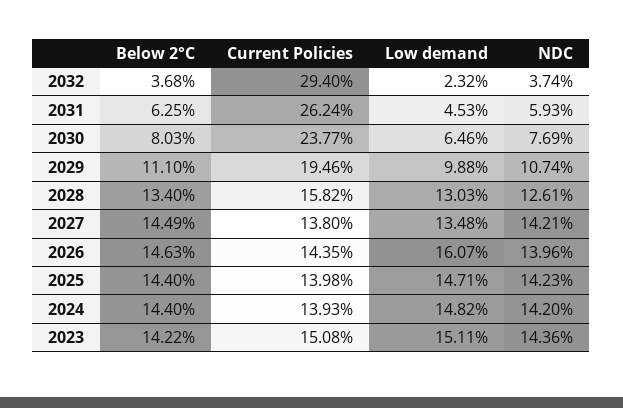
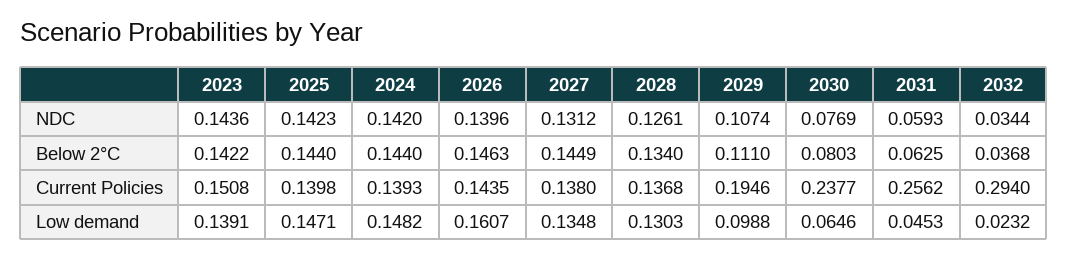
NDC, 2032: 0.0374 -> 0.0344
Current Policies, 2031: 0.2624 -> 0.2562
Current Policies, 2028: 0.1582 -> 0.1368
NDC, 2027: 0.1421 -> 0.1312
Low demand, 2023: 0.1511 -> 0.1391

